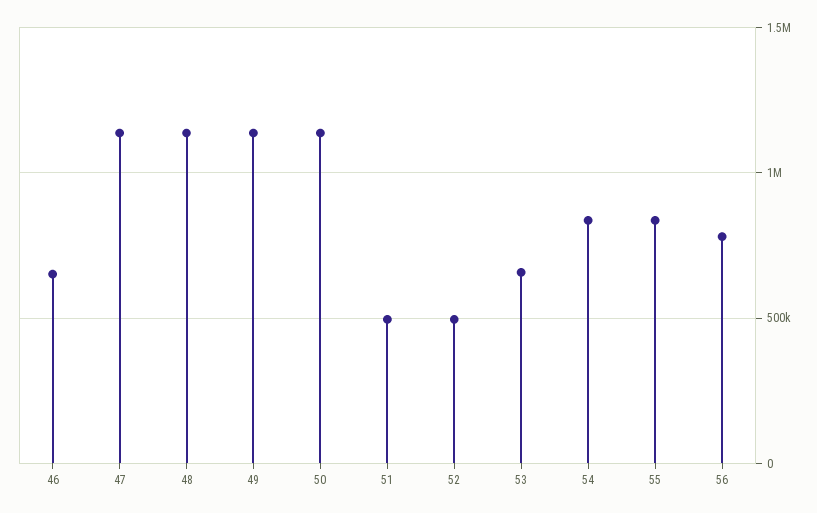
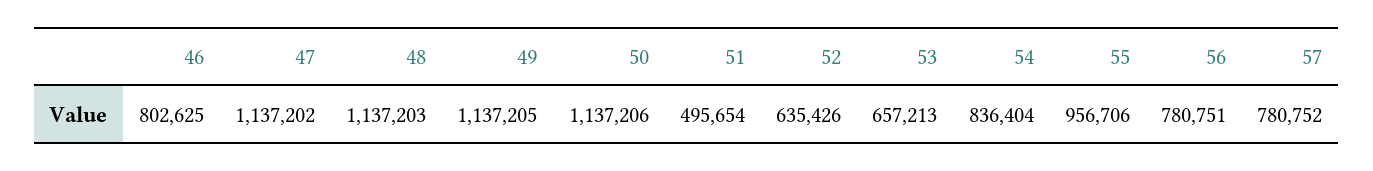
46: 650000 -> 802625
52: 500000 -> 635426
55: 850000 -> 956706
57: none -> 780752

